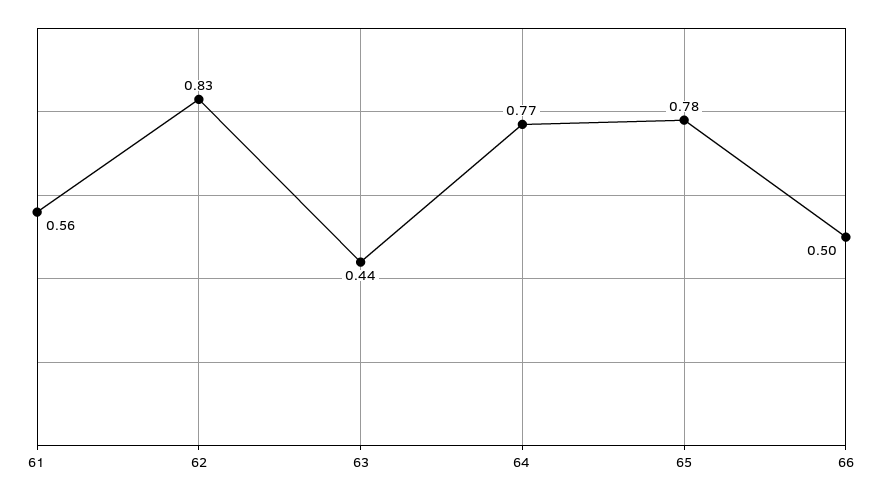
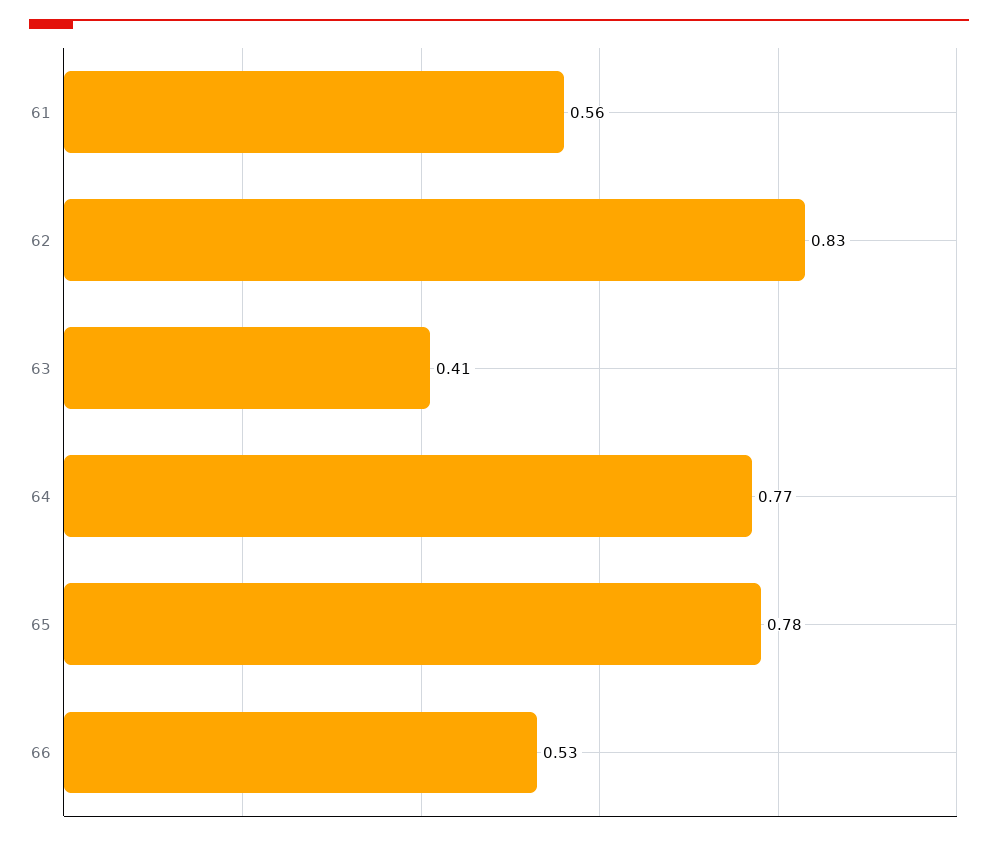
63: 0.44 -> 0.41
66: 0.5 -> 0.53

